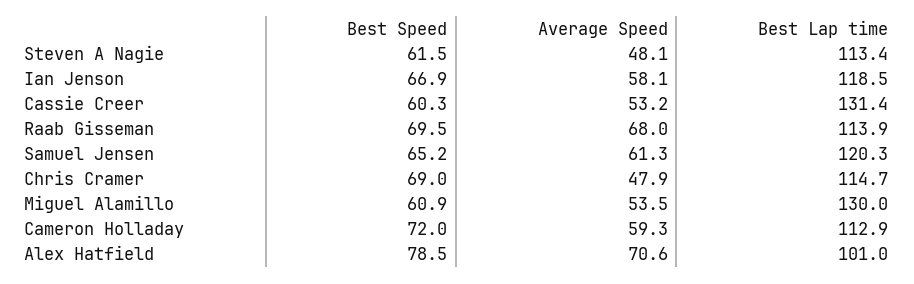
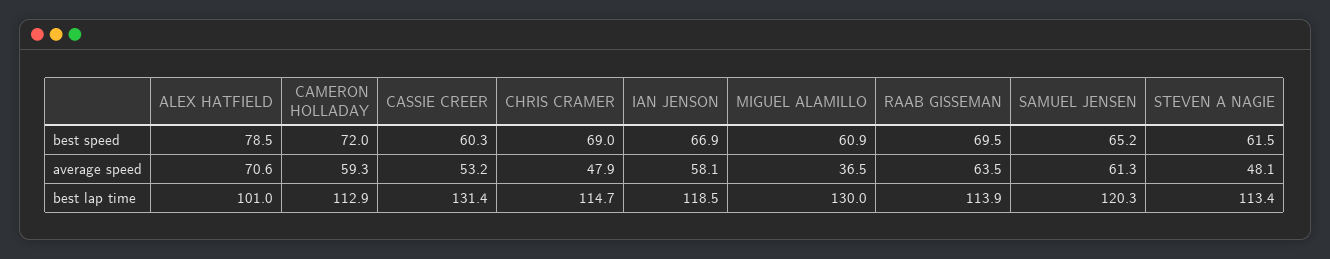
Average Speed, Raab Gisseman: 68 -> 63.5
Average Speed, Miguel Alamillo: 53.5 -> 36.5

